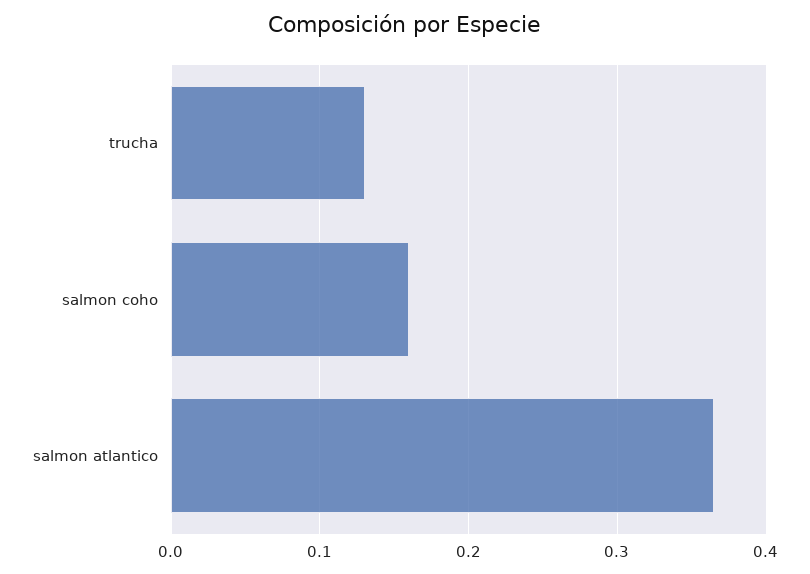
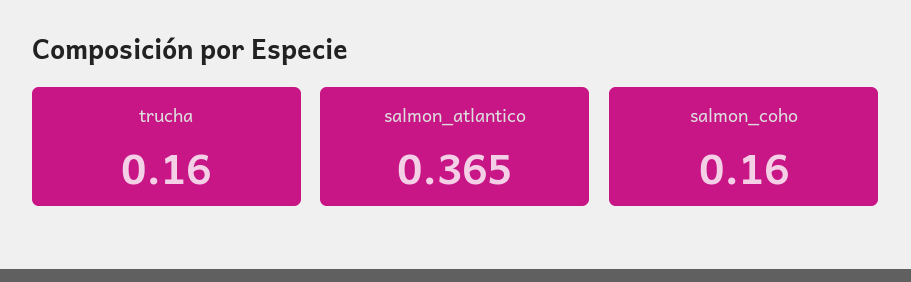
trucha: 0.13 -> 0.16

